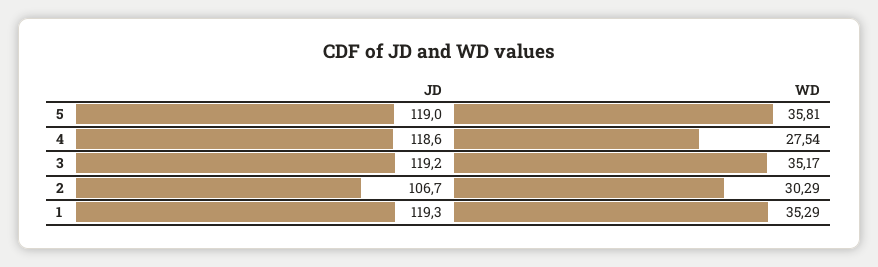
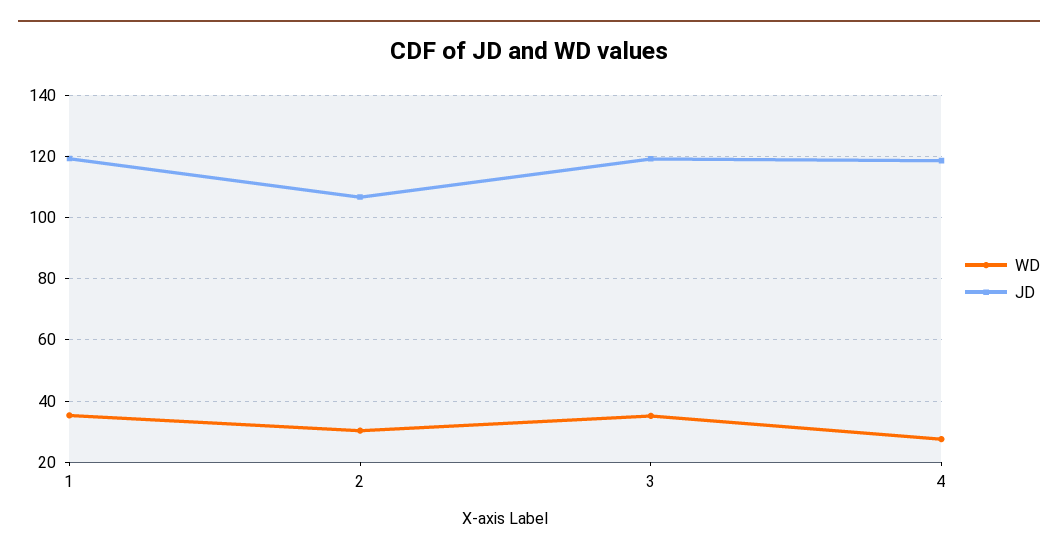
JD, 5: 119 -> none
WD, 5: 35.81 -> none

